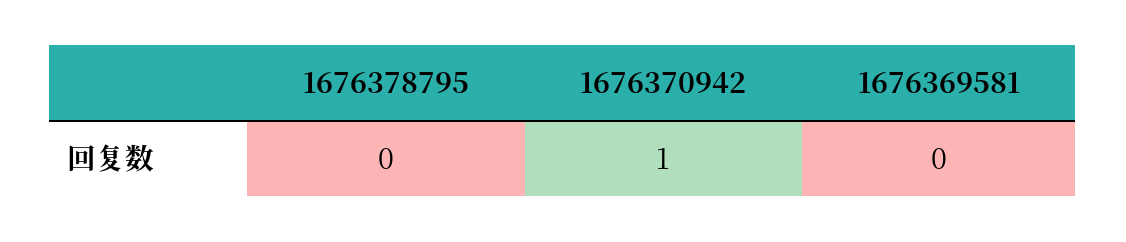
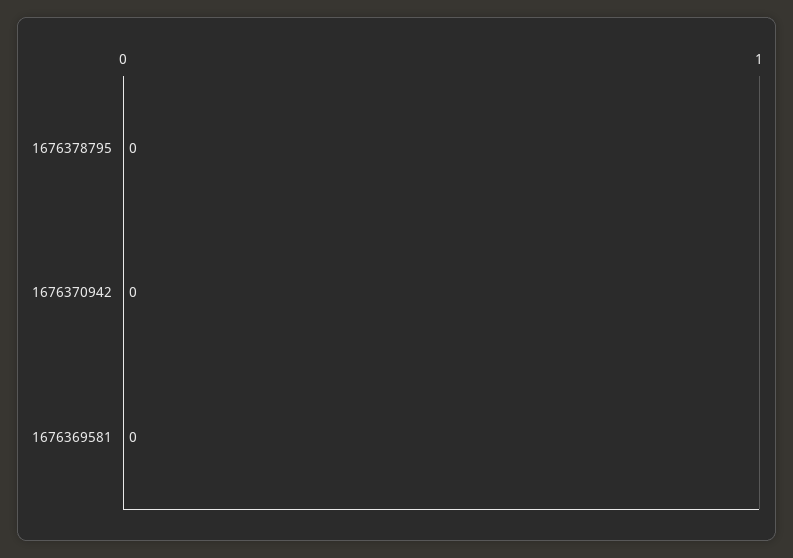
1676370942: 1 -> 0

